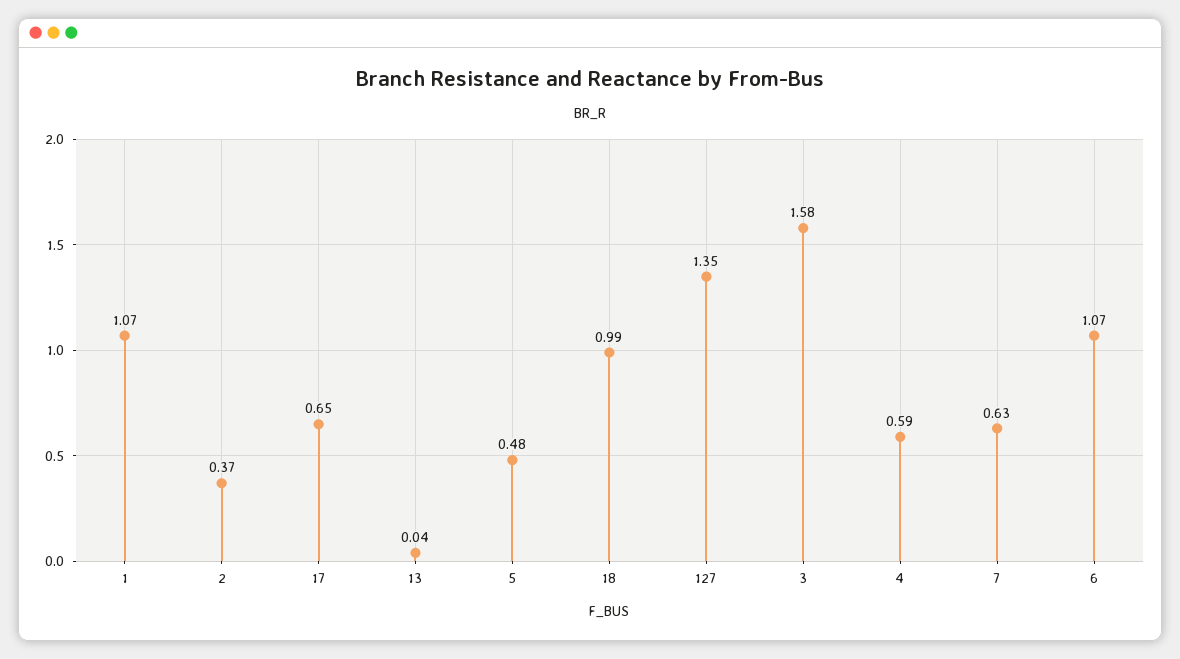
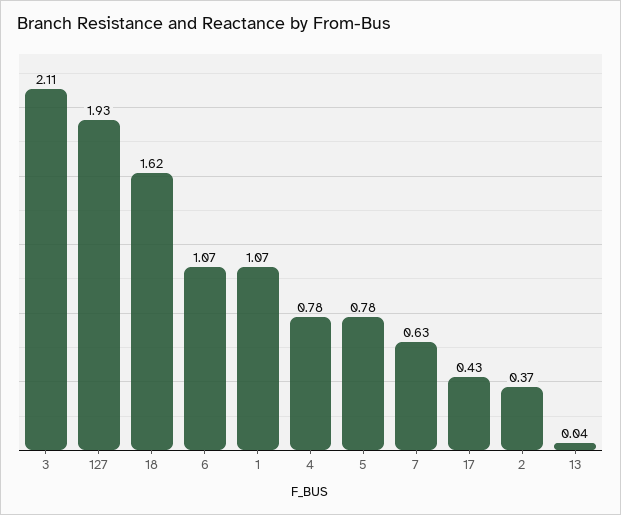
17: 0.65 -> 0.43
5: 0.48 -> 0.78
18: 0.99 -> 1.62
127: 1.35 -> 1.93
3: 1.58 -> 2.11
4: 0.59 -> 0.78

